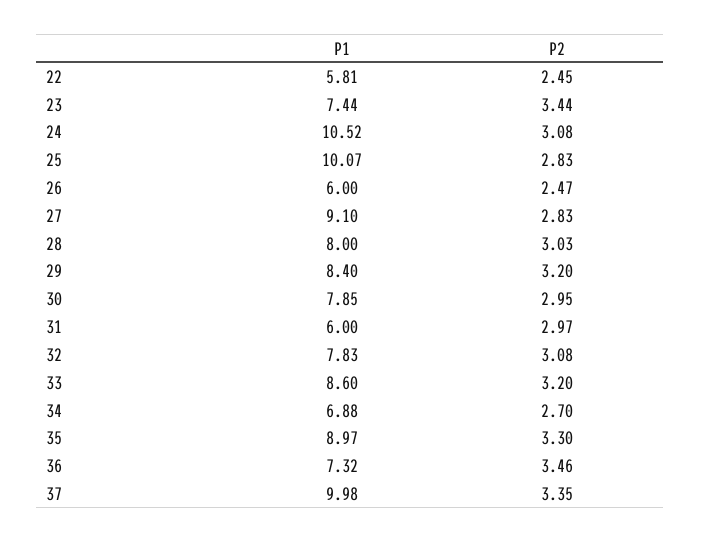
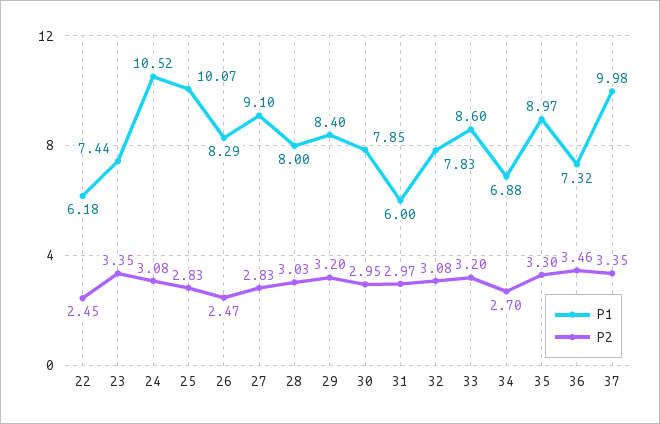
P1, 22: 5.81 -> 6.18
P2, 23: 3.44 -> 3.35
P1, 26: 6 -> 8.29

